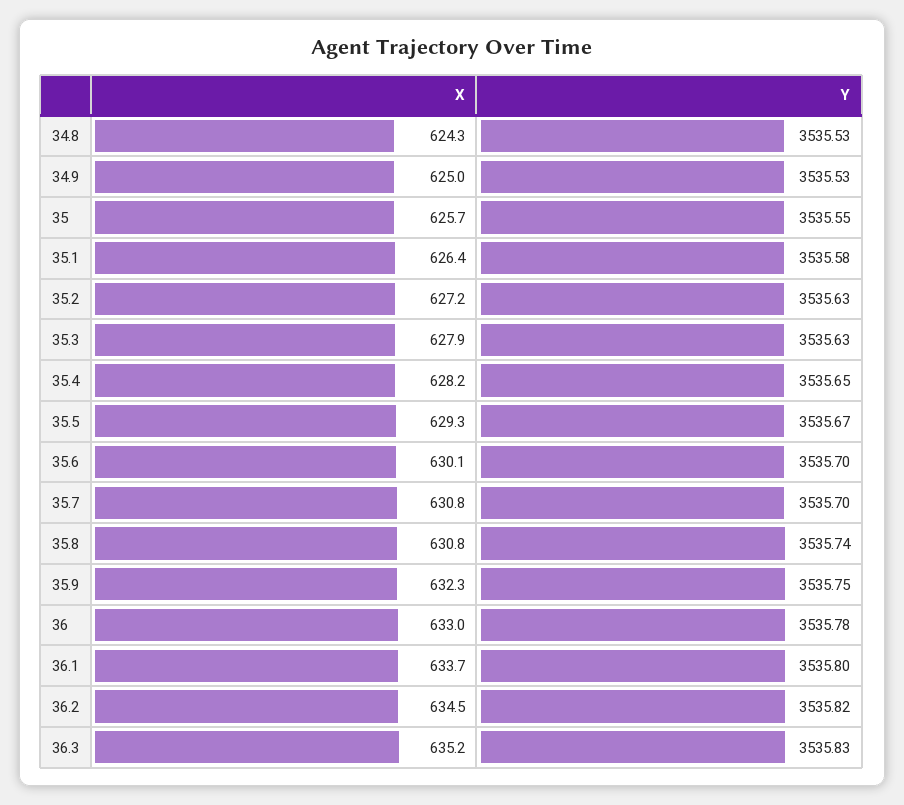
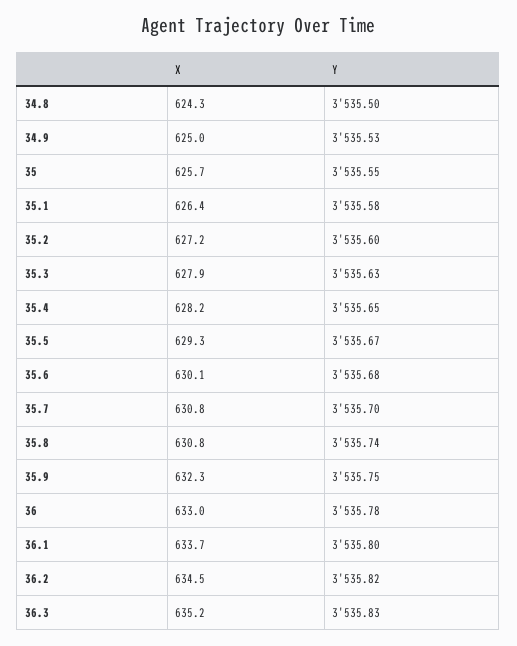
Y, 34.8: 3535.53 -> 3535.5
Y, 35.2: 3535.63 -> 3535.6
Y, 35.6: 3535.7 -> 3535.68

